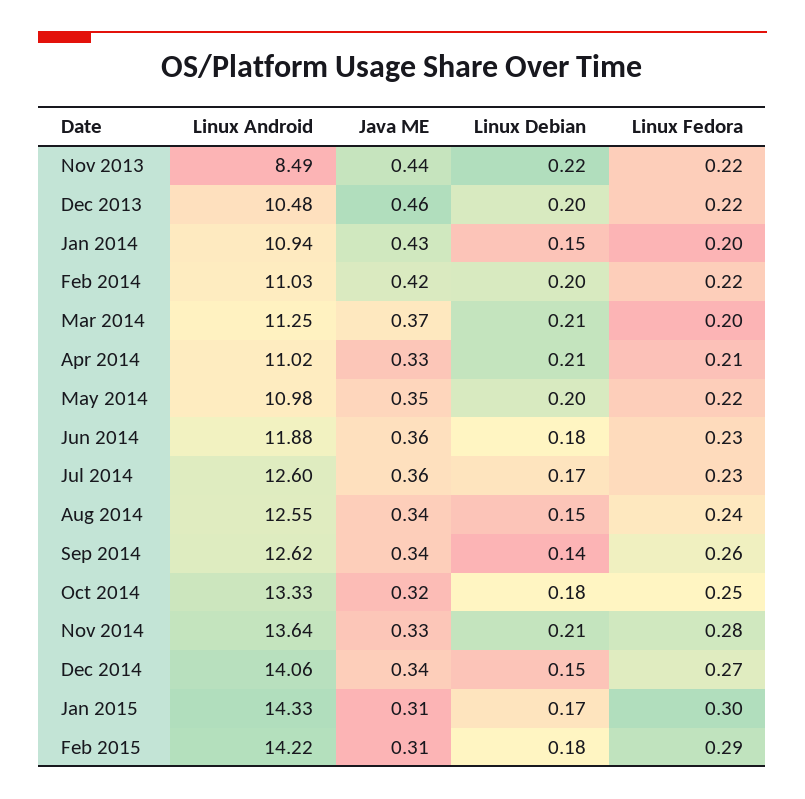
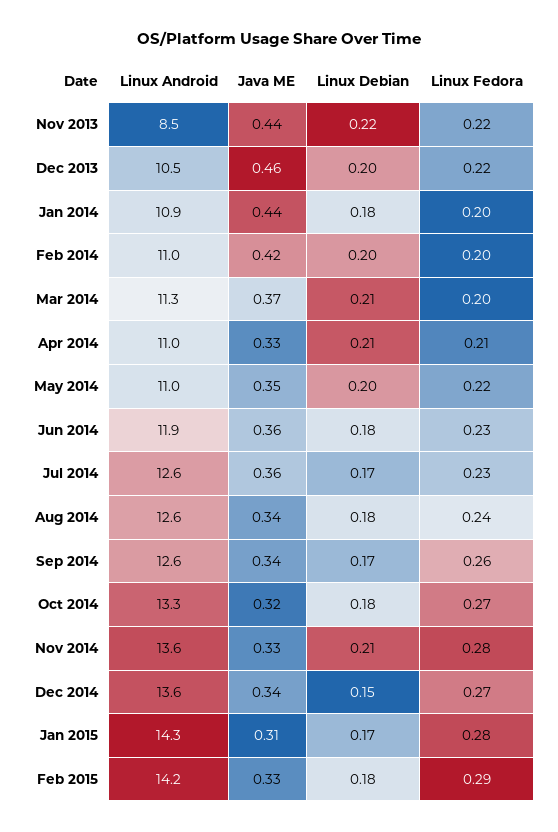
Java ME, Jan 2014: 0.43 -> 0.44
Linux Debian, Jan 2014: 0.15 -> 0.18
Linux Fedora, Feb 2014: 0.22 -> 0.2
Linux Debian, Aug 2014: 0.15 -> 0.18
Linux Debian, Sep 2014: 0.14 -> 0.17
Linux Fedora, Oct 2014: 0.25 -> 0.27
Linux Android, Dec 2014: 14.06 -> 13.6
Linux Fedora, Jan 2015: 0.3 -> 0.28
Java ME, Feb 2015: 0.31 -> 0.33

